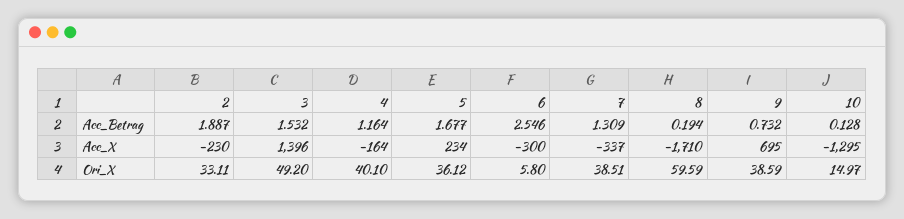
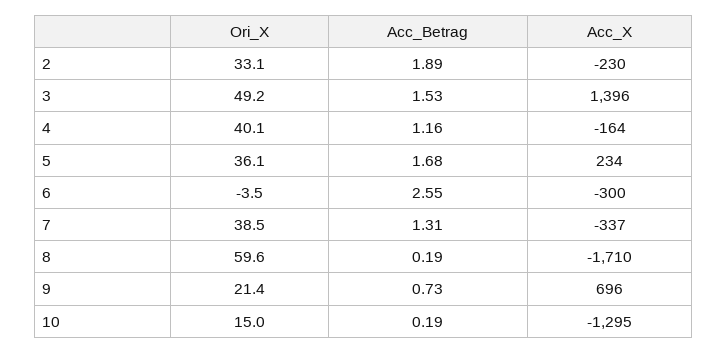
10, Acc_Betrag: 0.128 -> 0.19
9, Acc_X: 695 -> 696
6, Ori_X: 5.8 -> -3.5
9, Ori_X: 38.59 -> 21.4

